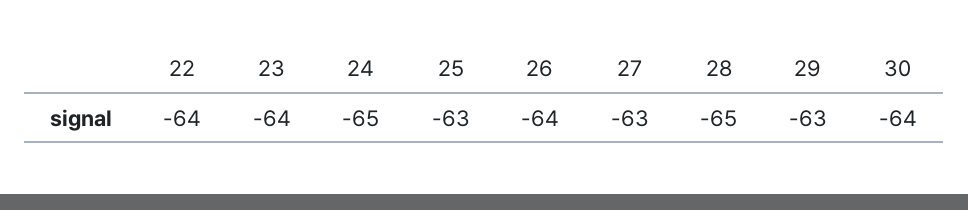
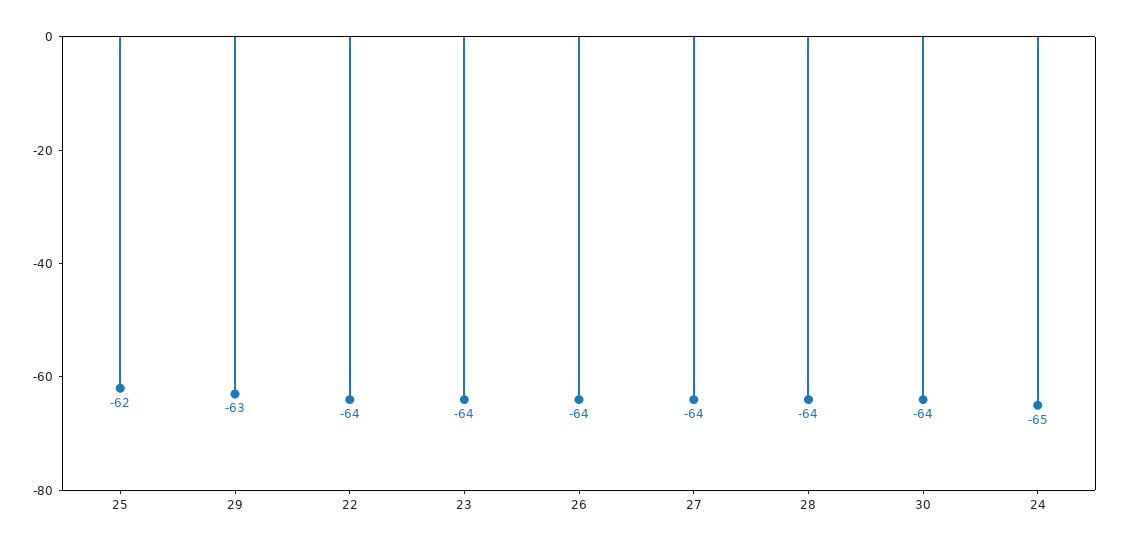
25: -63 -> -62
27: -63 -> -64
28: -65 -> -64

